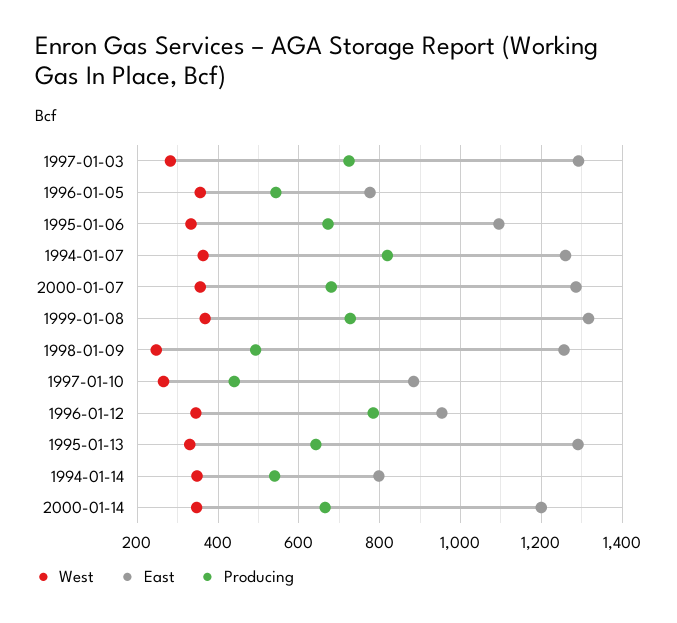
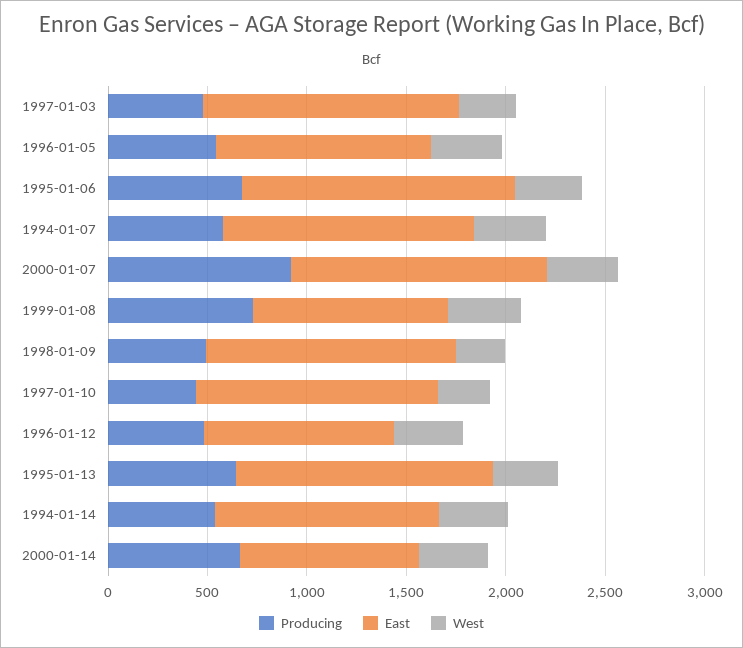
Producing, 1997-01-03: 720 -> 500
East, 1996-01-05: 780 -> 1100
East, 1995-01-06: 1100 -> 1400
Producing, 1994-01-07: 820 -> 600
Producing, 2000-01-07: 680 -> 900
East, 1999-01-08: 1320 -> 1000
East, 1997-01-10: 880 -> 1200
Producing, 1996-01-12: 780 -> 500
East, 1994-01-14: 800 -> 1100
East, 2000-01-14: 1200 -> 900

